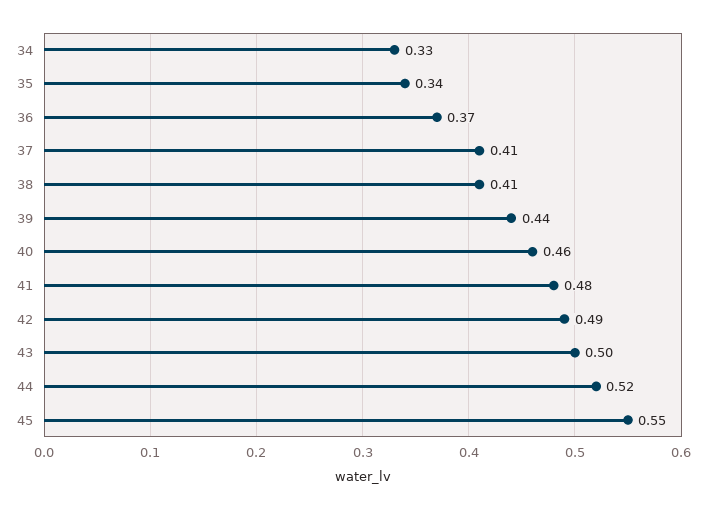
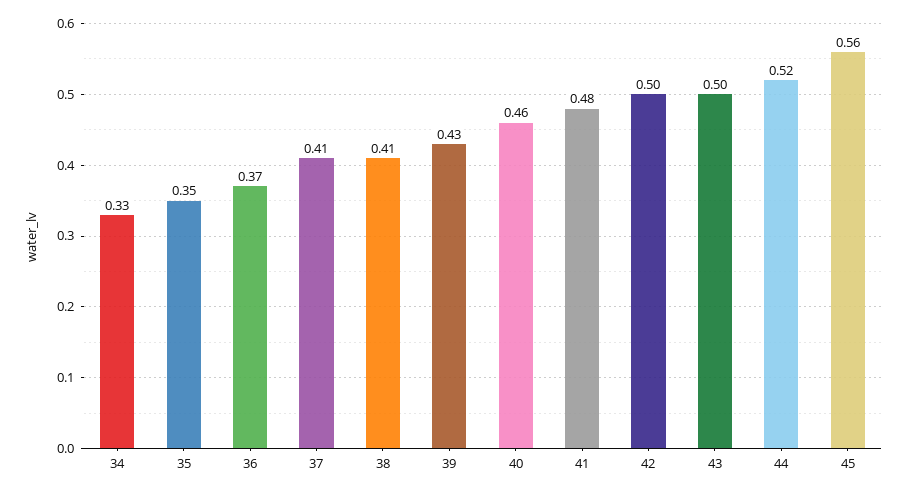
35: 0.34 -> 0.35
39: 0.44 -> 0.43
42: 0.49 -> 0.5
45: 0.55 -> 0.56

